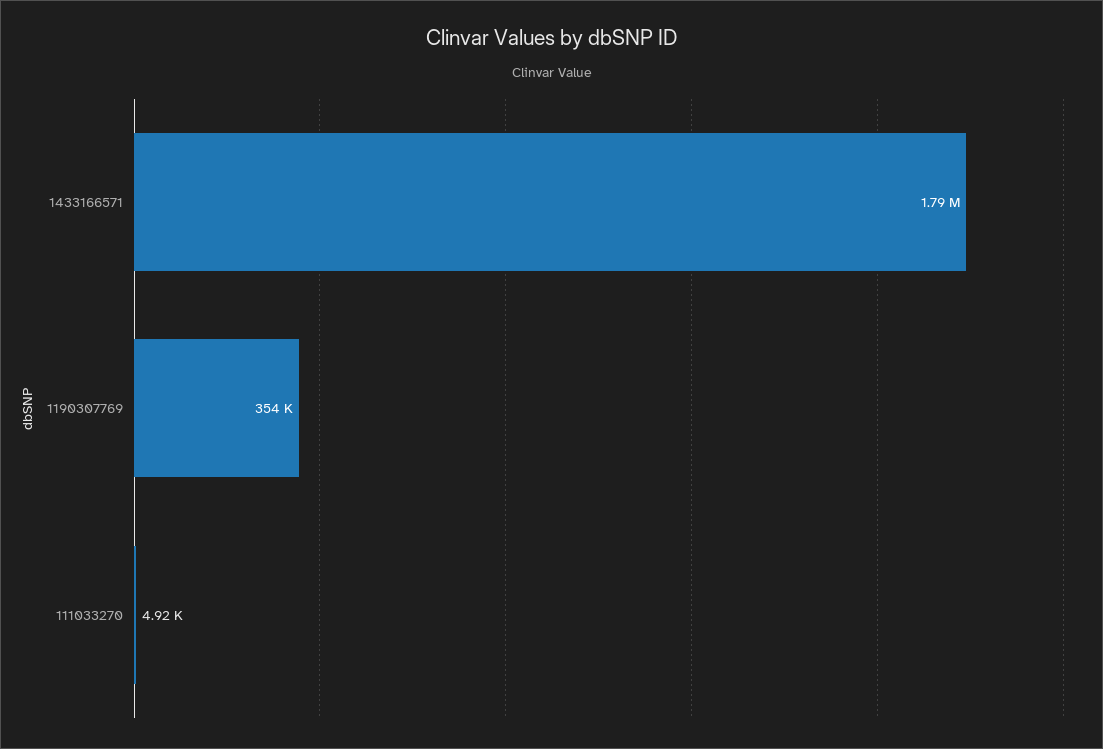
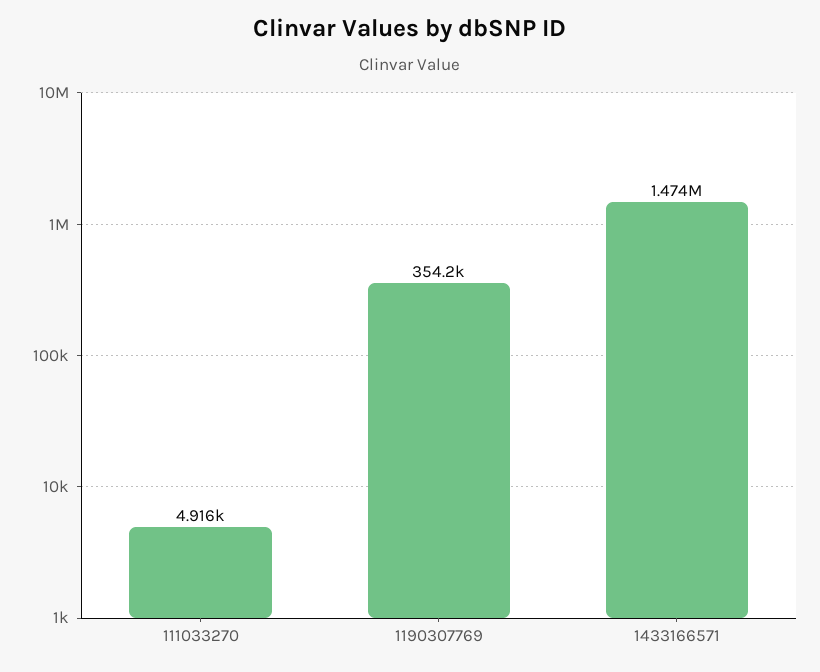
1433166571: 1790000 -> 1474000

